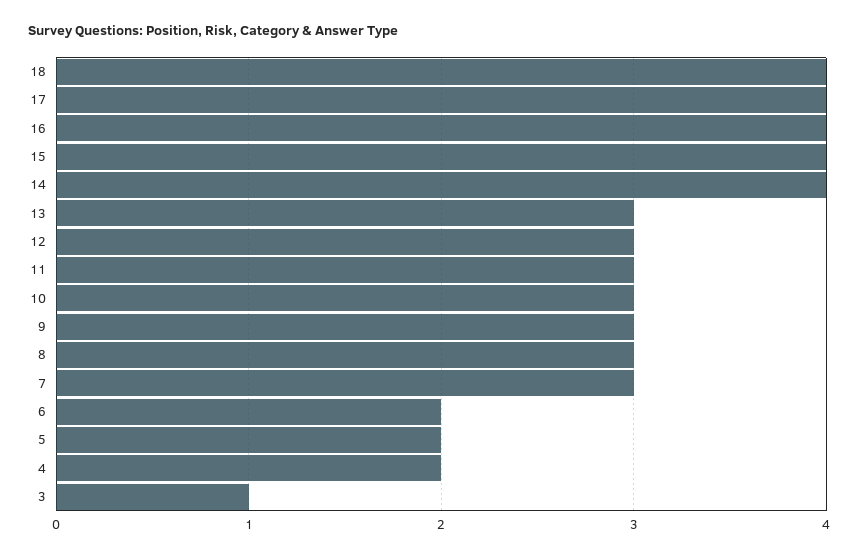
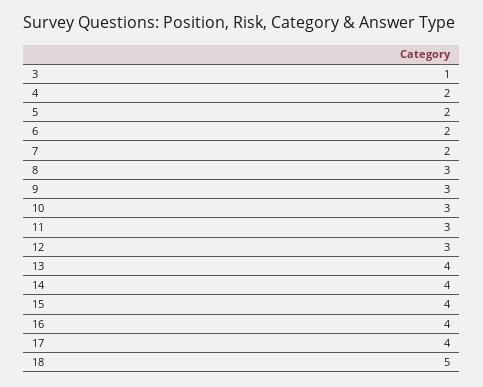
18: 4 -> 5
13: 3 -> 4
7: 3 -> 2

